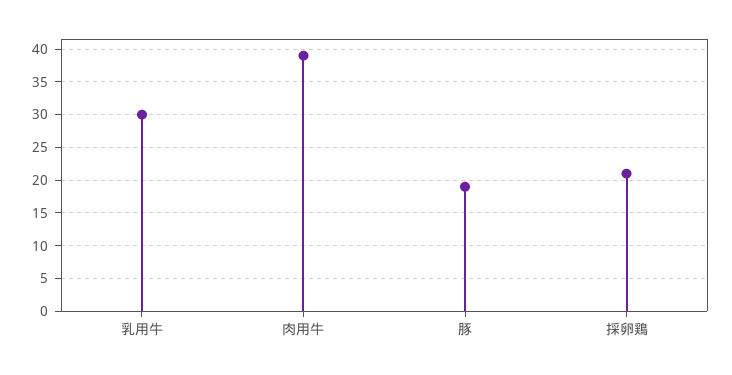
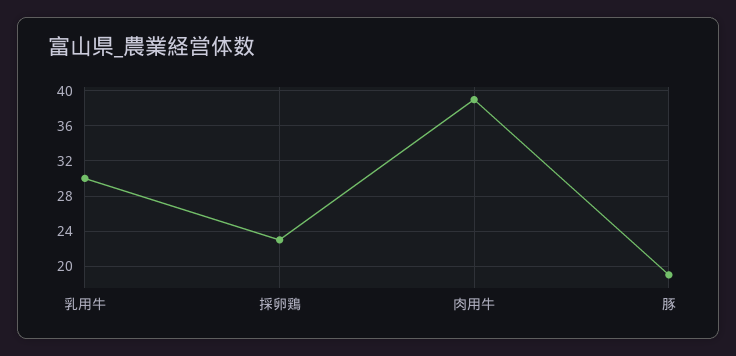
採卵鶏: 21 -> 23

